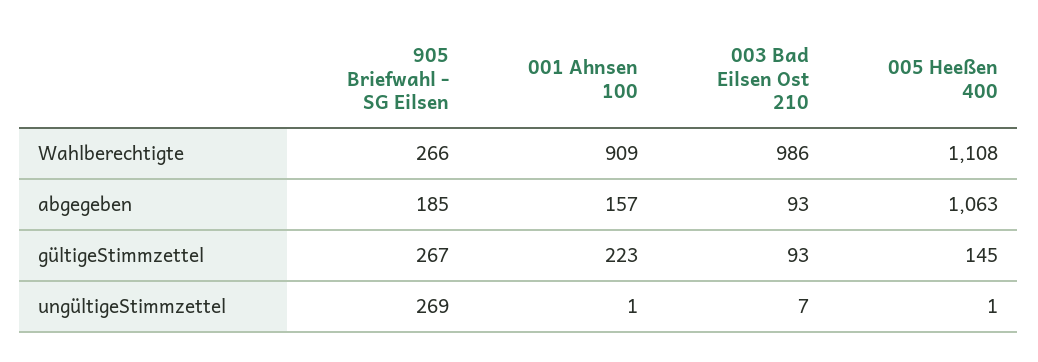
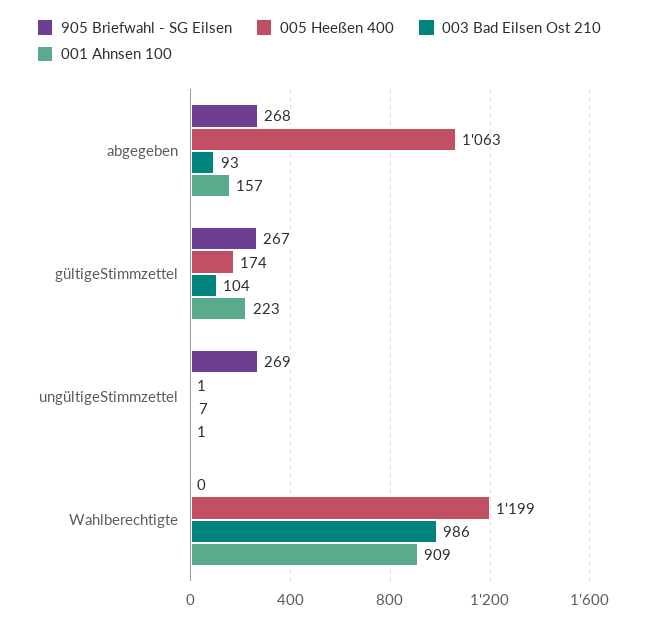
905 Briefwahl - SG Eilsen, Wahlberechtigte: 266 -> 0
005 Heeßen 400, Wahlberechtigte: 1108 -> 1199
905 Briefwahl - SG Eilsen, abgegeben: 185 -> 268
003 Bad Eilsen Ost 210, gültigeStimmzettel: 93 -> 104
005 Heeßen 400, gültigeStimmzettel: 145 -> 174

